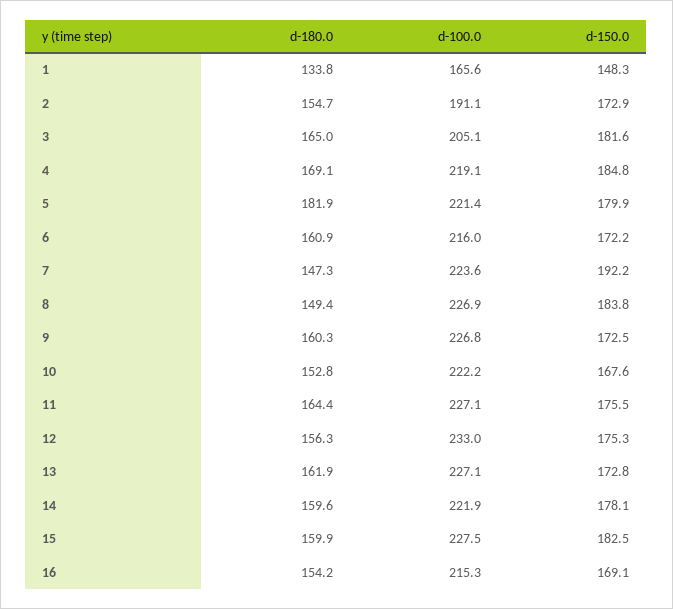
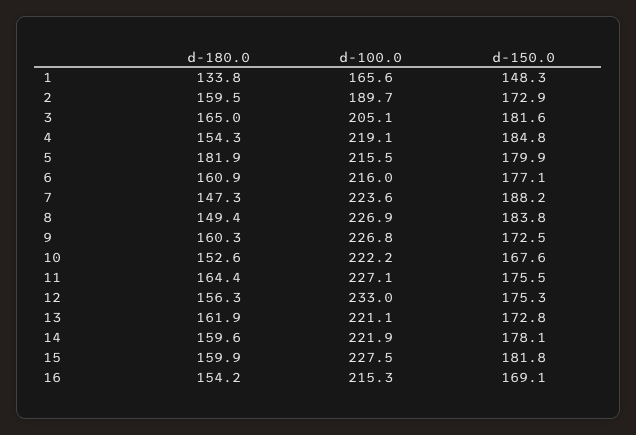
d-180.0, 2: 154.7 -> 159.5
d-100.0, 2: 191.1 -> 189.7
d-180.0, 4: 169.1 -> 154.3
d-100.0, 5: 221.4 -> 215.5
d-150.0, 6: 172.2 -> 177.1
d-150.0, 7: 192.2 -> 188.2
d-180.0, 10: 152.8 -> 152.6
d-100.0, 13: 227.1 -> 221.1
d-150.0, 15: 182.5 -> 181.8

